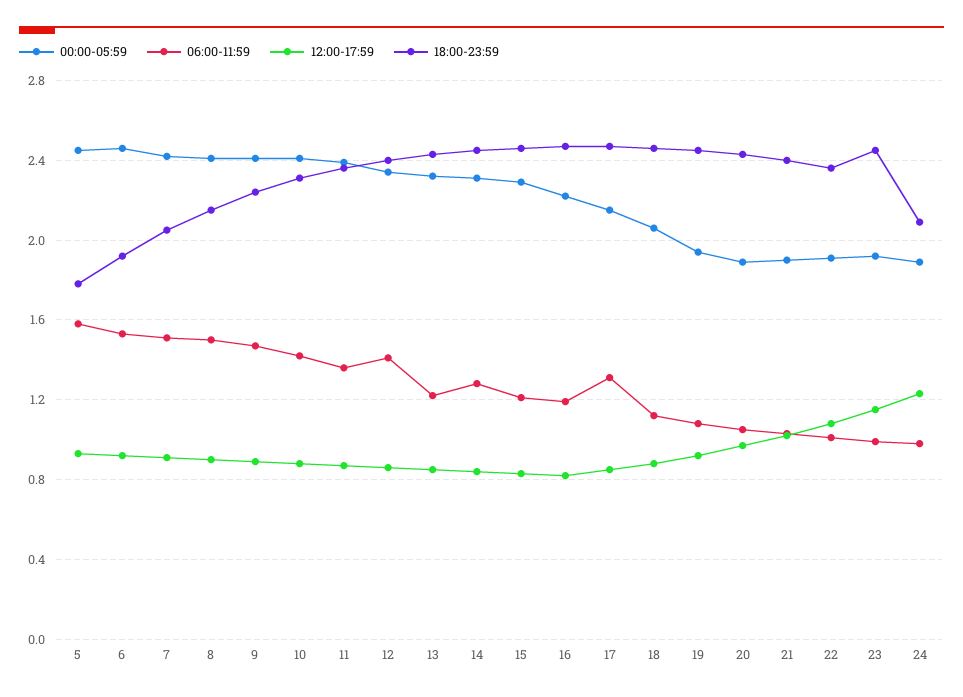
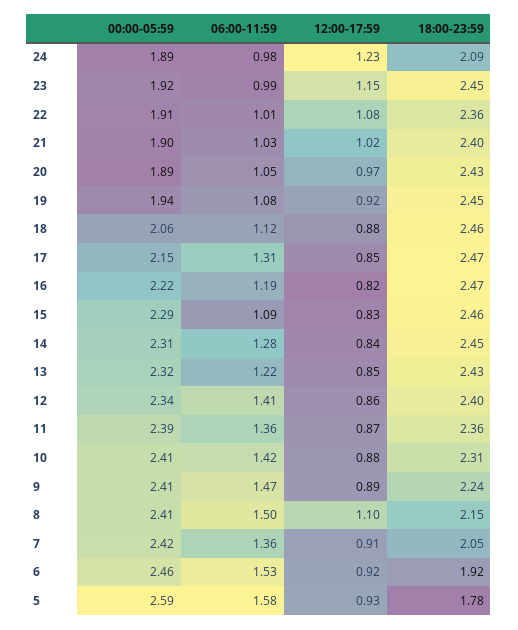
00:00-05:59, 5: 2.45 -> 2.59
06:00-11:59, 7: 1.5 -> 1.36
12:00-17:59, 8: 0.9 -> 1.1
06:00-11:59, 15: 1.2 -> 1.09

